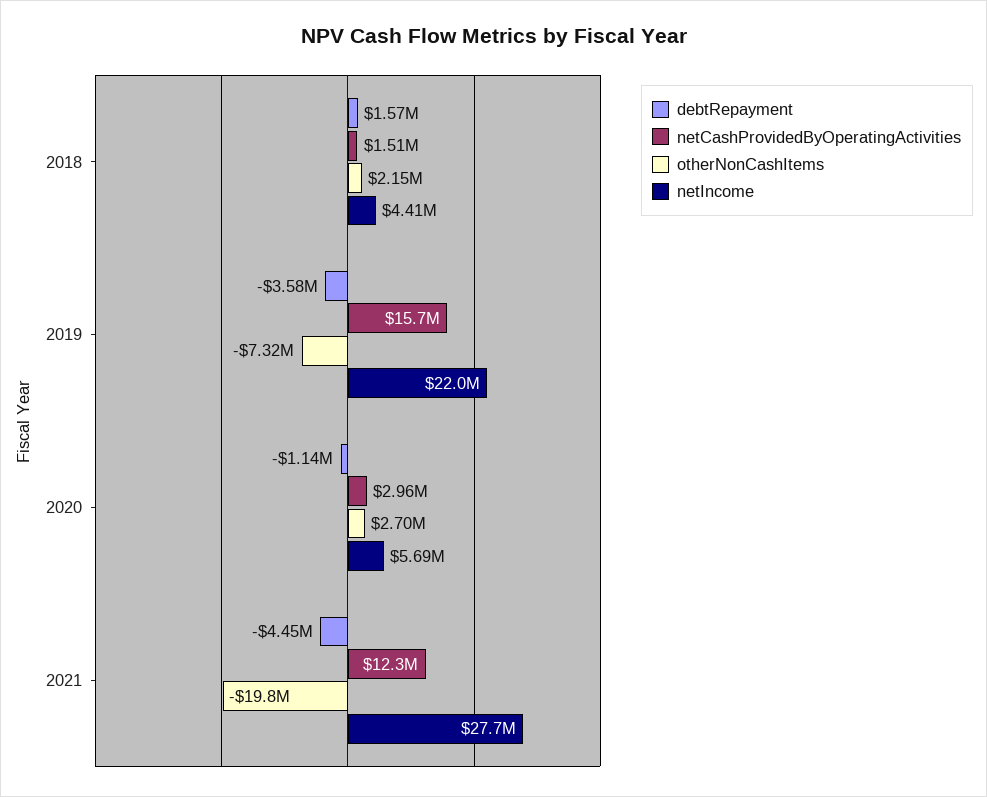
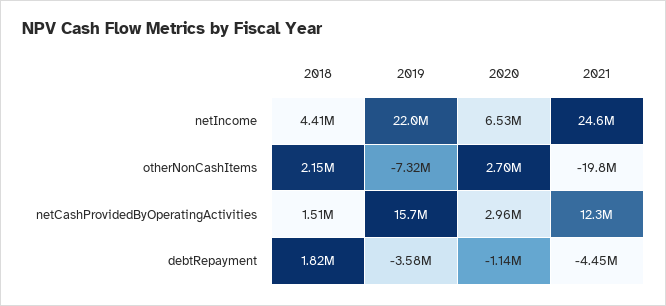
debtRepayment, 2018: 1570000 -> 1820000
netIncome, 2020: 5690000 -> 6530000
netIncome, 2021: 27700000 -> 24600000

